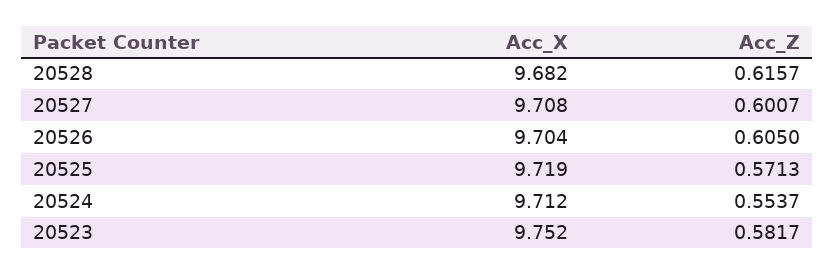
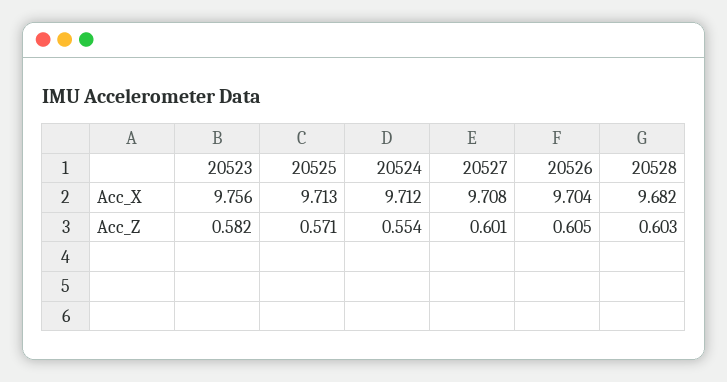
Acc_Z, 20528: 0.6157 -> 0.603
Acc_X, 20525: 9.719 -> 9.713
Acc_X, 20523: 9.752 -> 9.756

